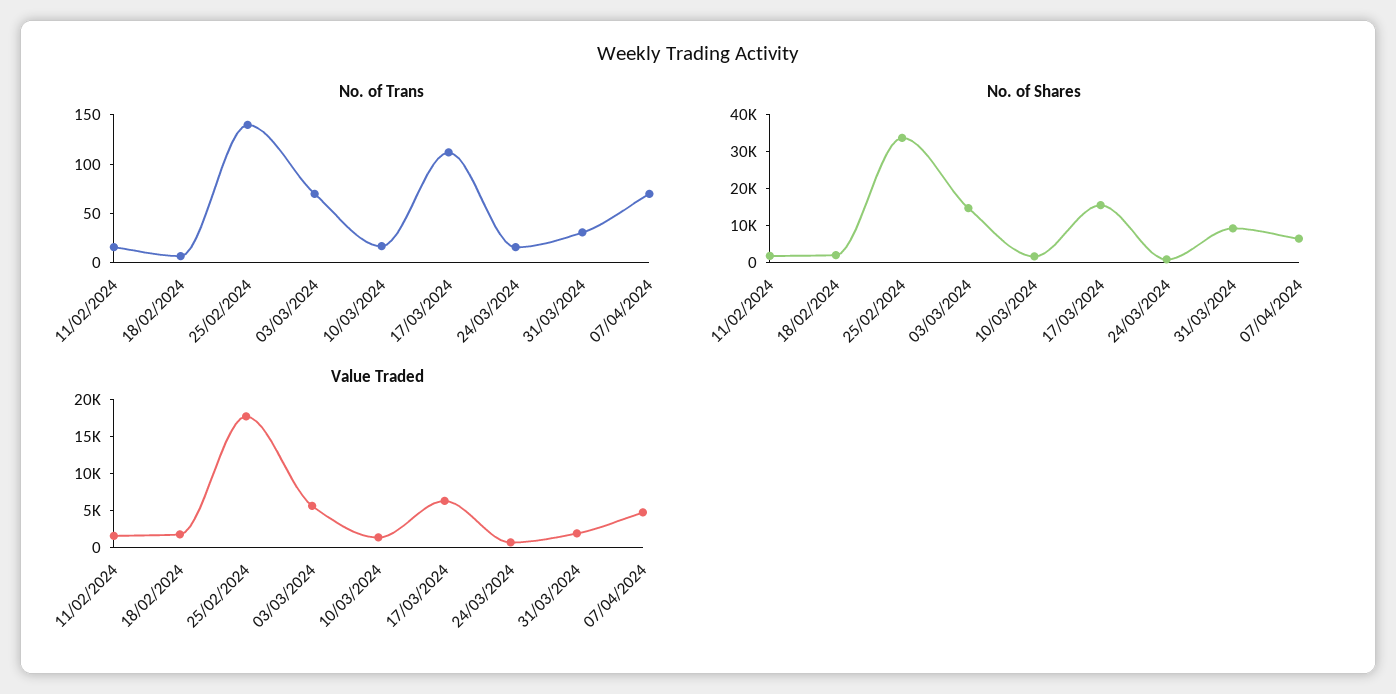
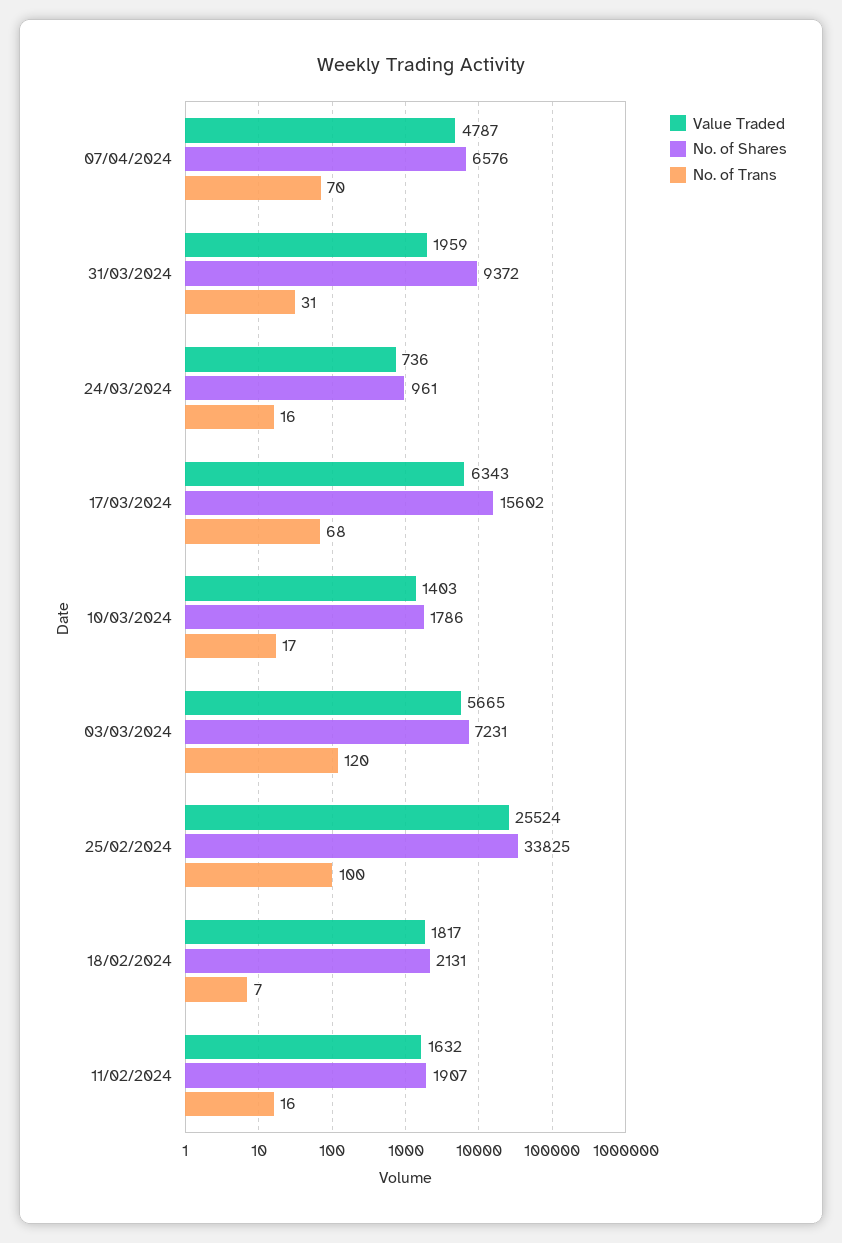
No. of Trans, 25/02/2024: 140 -> 100
No. of Trans, 03/03/2024: 70 -> 120
No. of Trans, 17/03/2024: 110 -> 68
No. of Shares, 03/03/2024: 15000 -> 7231
Value Traded, 25/02/2024: 17500 -> 25524

